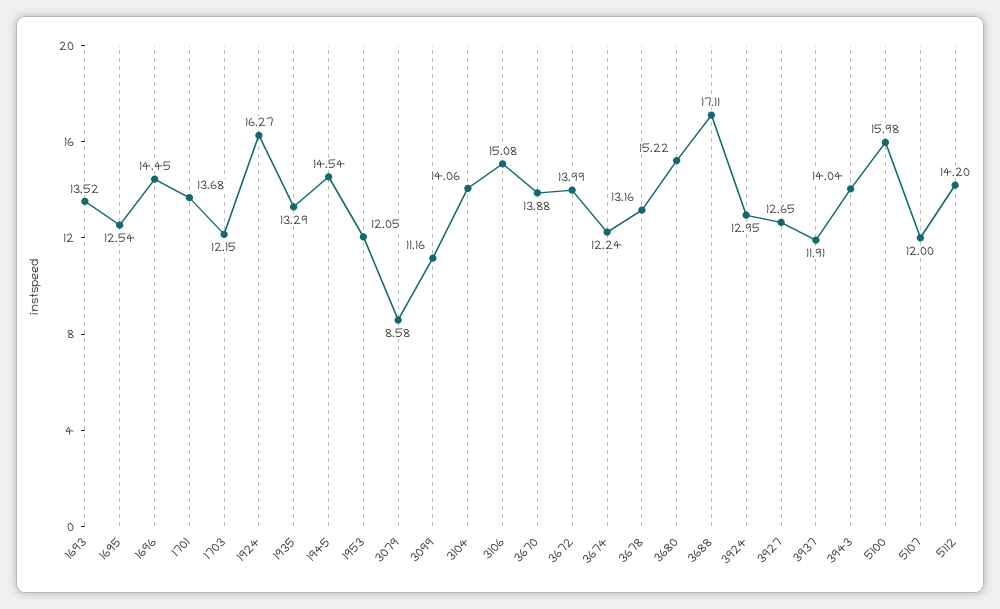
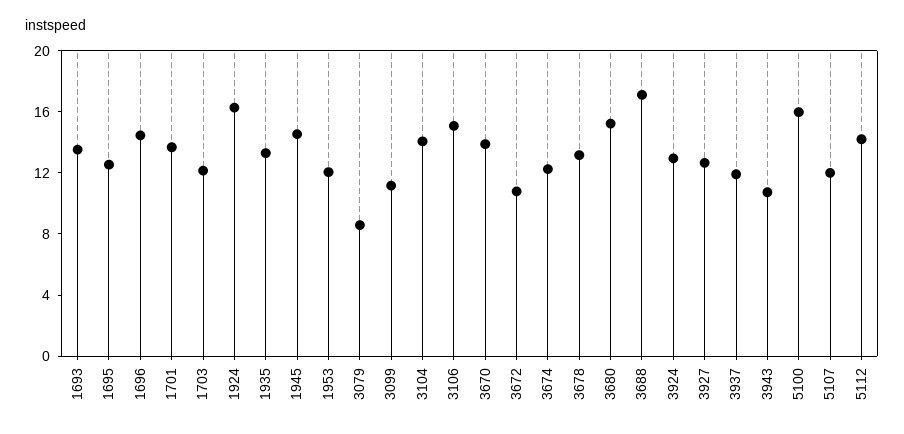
3672: 13.99 -> 11
3943: 14.04 -> 11

